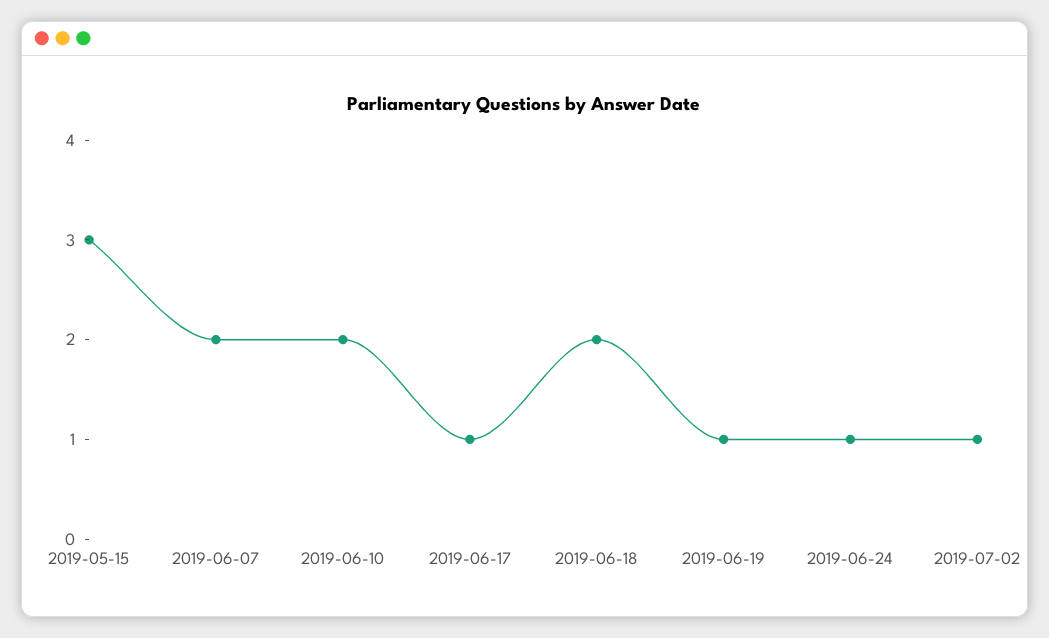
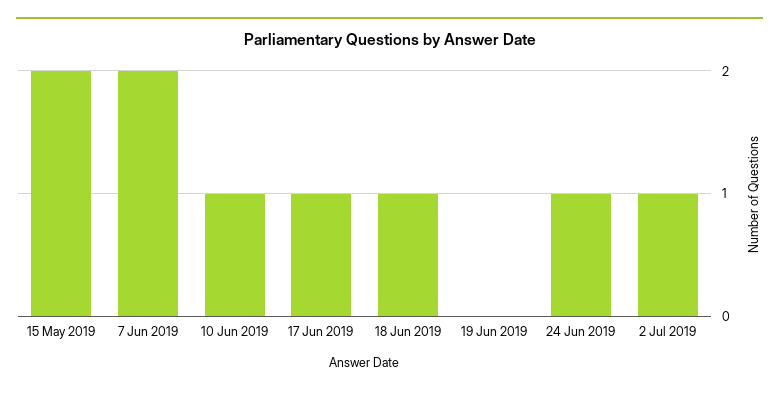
2019-05-15: 3 -> 2
2019-06-10: 2 -> 1
2019-06-18: 2 -> 1
2019-06-19: 1 -> 0

